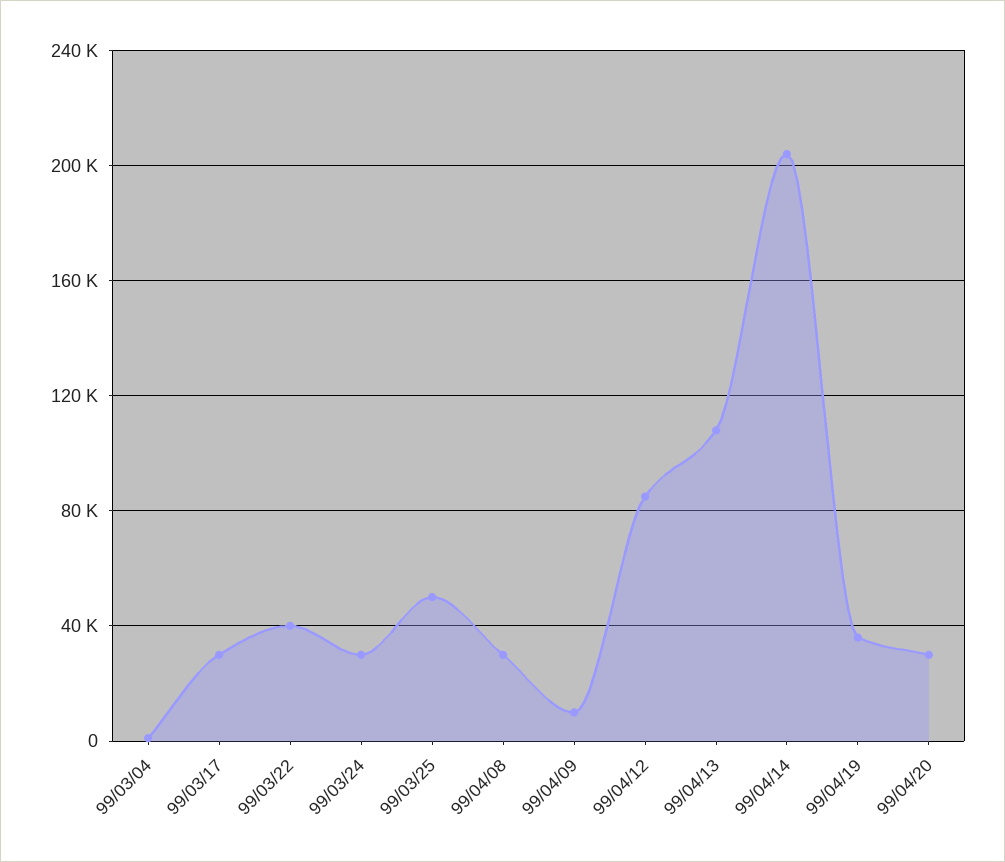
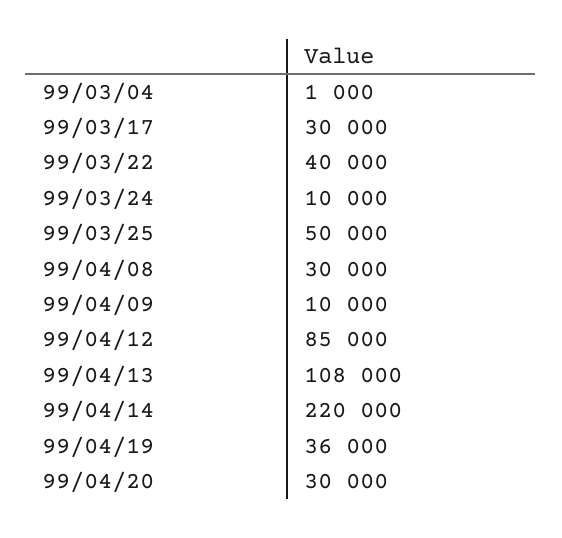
99/03/24: 30000 -> 10000
99/04/14: 205000 -> 220000

